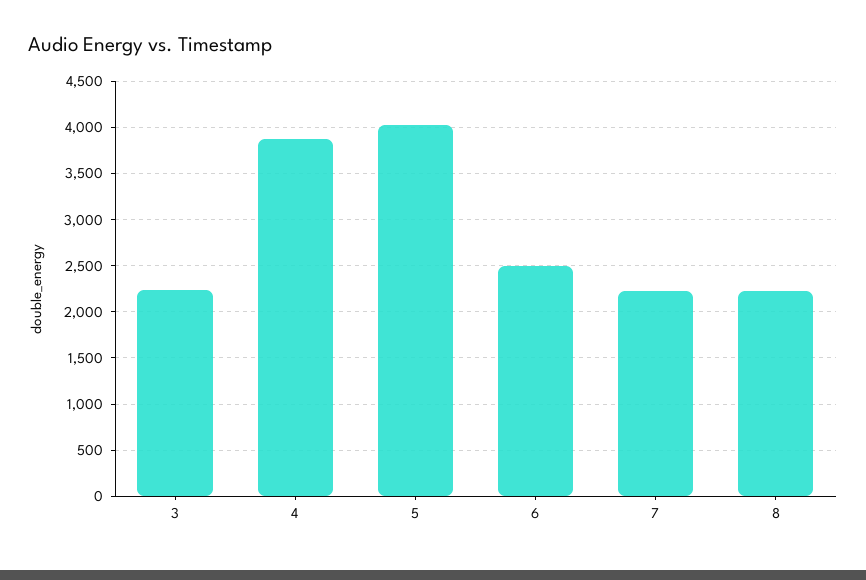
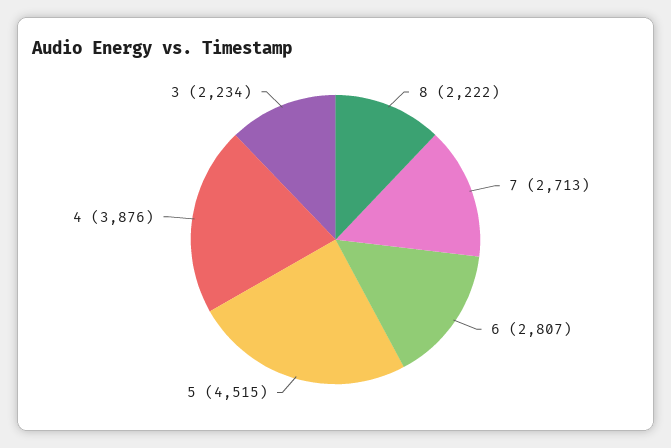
5: 4000 -> 4515
6: 2500 -> 2807
7: 2200 -> 2713

